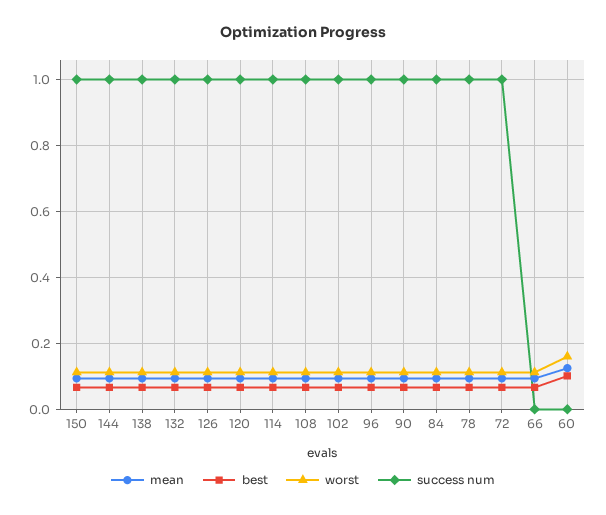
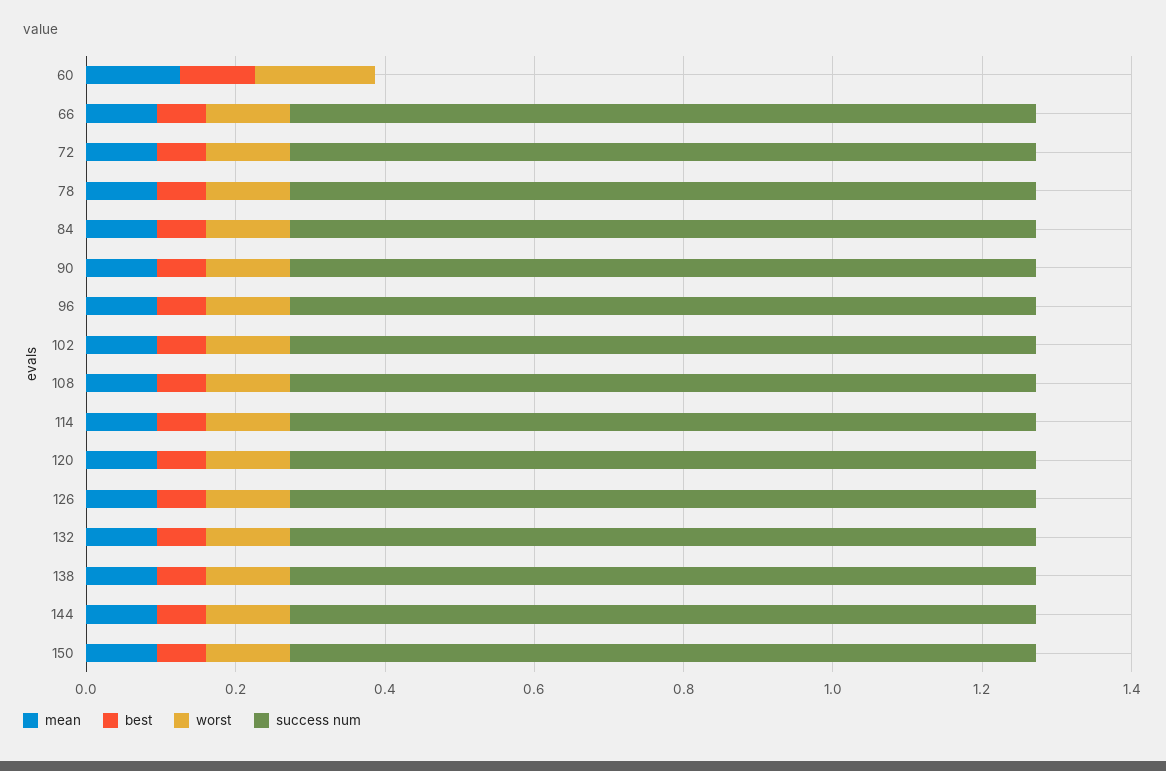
success num, 66: 0 -> 1

